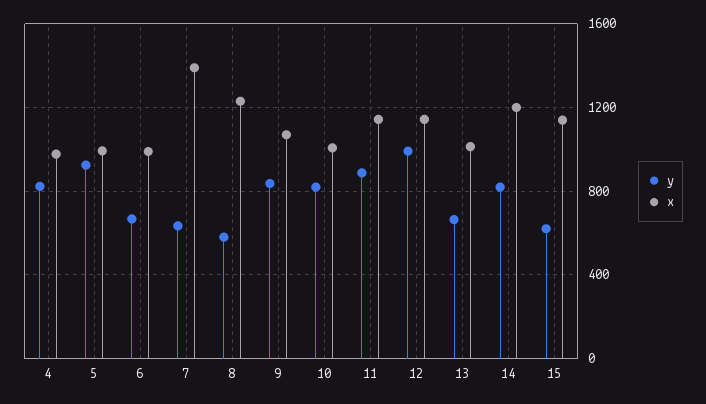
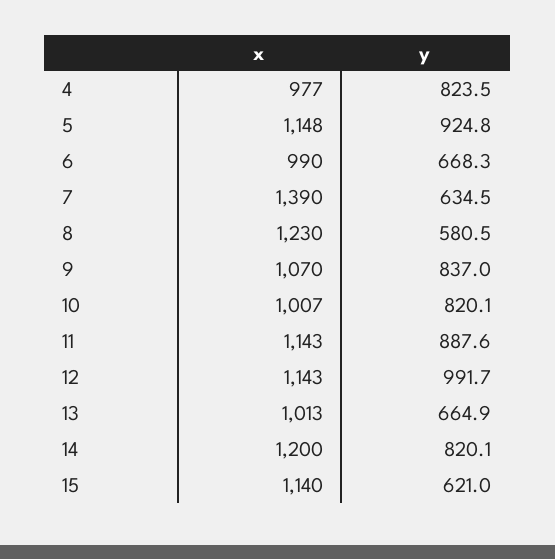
x, 5: 1000 -> 1148

